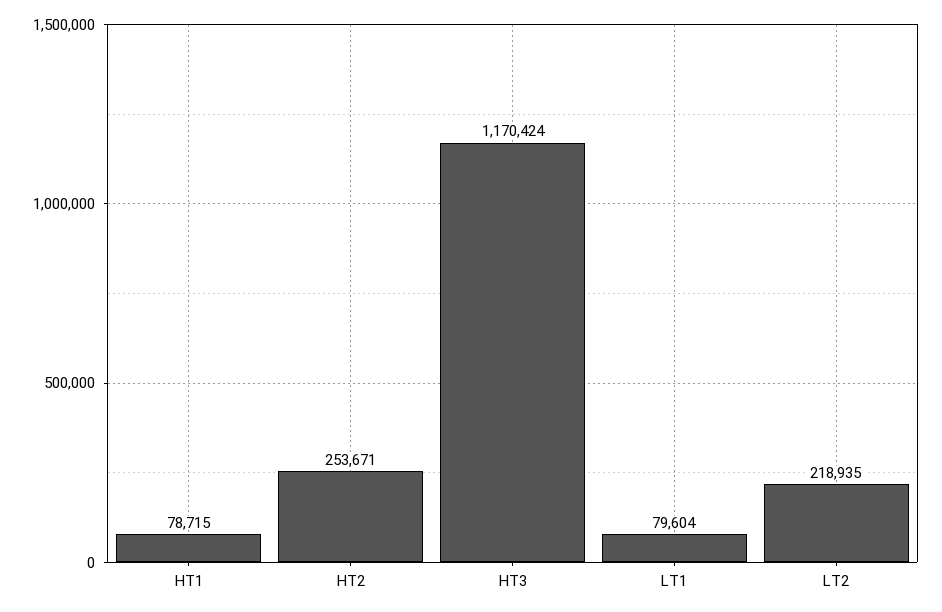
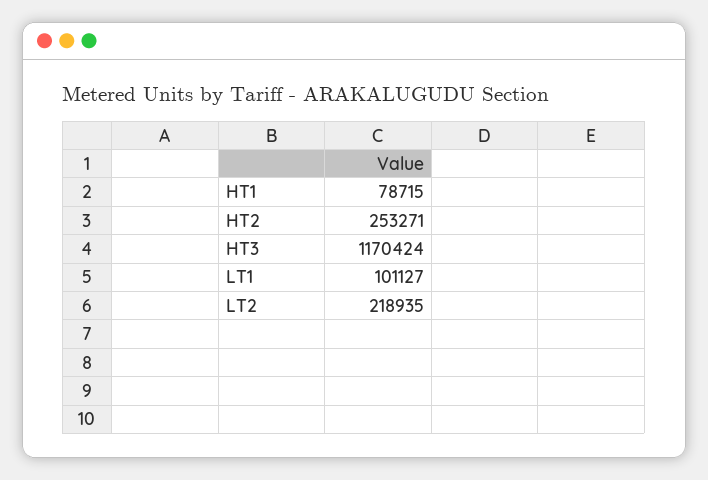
HT2: 253671 -> 253271
LT1: 79604 -> 101127

